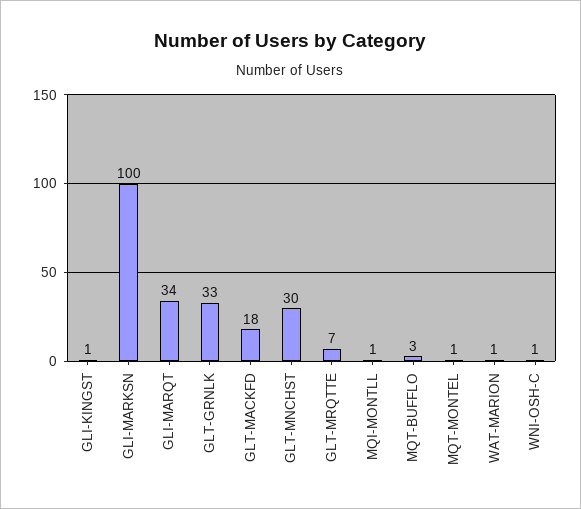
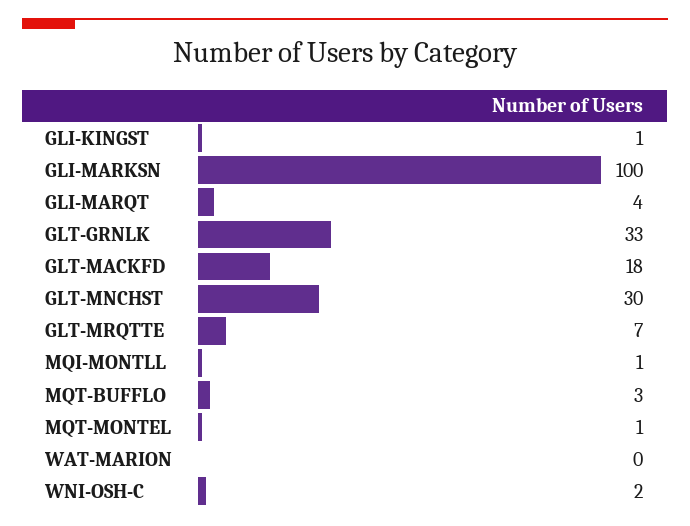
GLI-MARQT: 34 -> 4
WAT-MARION: 1 -> 0
WNI-OSH-C: 1 -> 2

